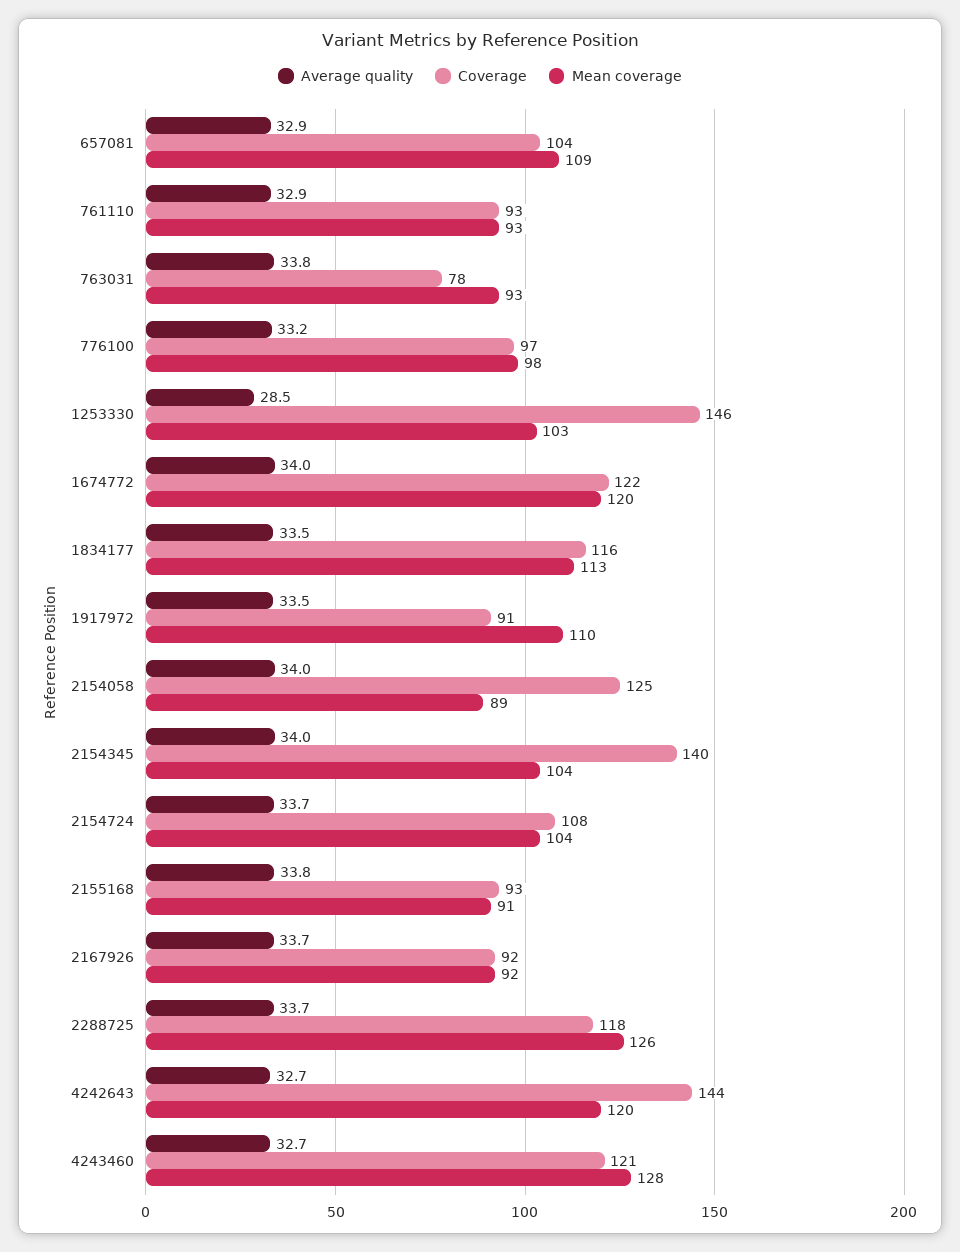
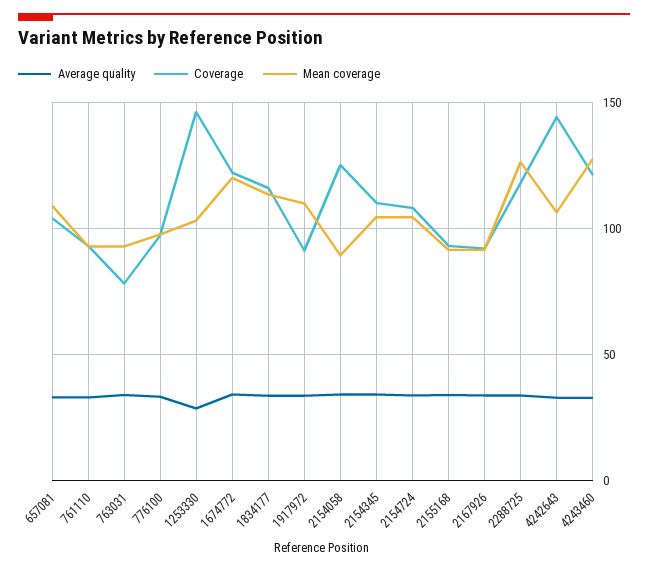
Coverage, 2154345: 140 -> 110
Mean coverage, 4242643: 120 -> 105

